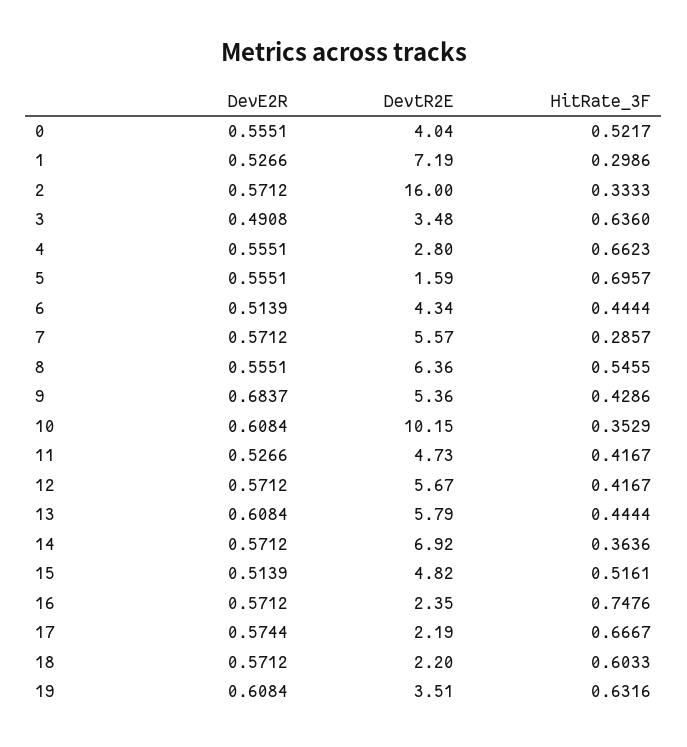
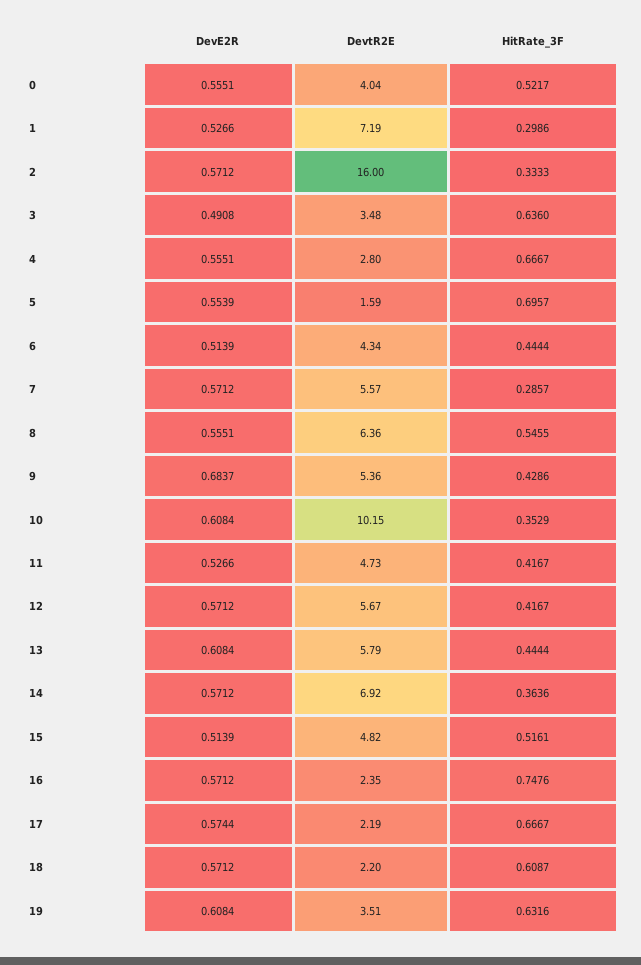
HitRate_3F, 4: 0.6623 -> 0.6667
DevE2R, 5: 0.5551 -> 0.5539
HitRate_3F, 18: 0.6033 -> 0.6087

